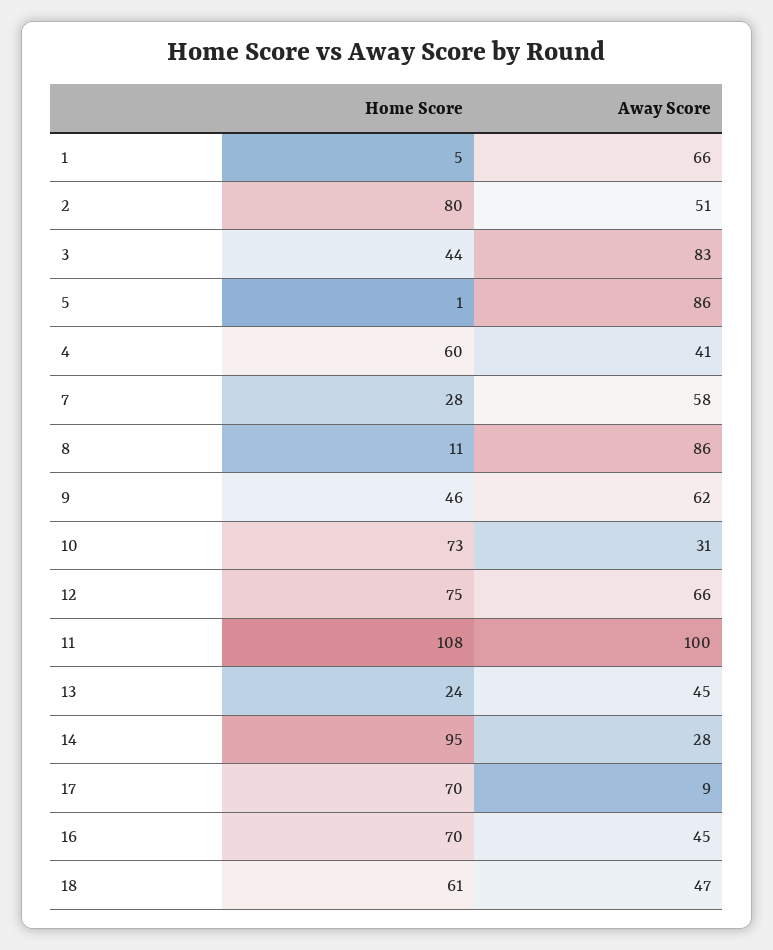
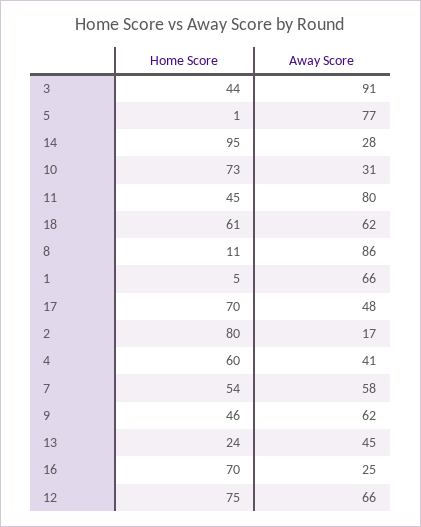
Away Score, 2: 51 -> 17
Away Score, 3: 83 -> 91
Away Score, 5: 86 -> 77
Home Score, 7: 28 -> 54
Home Score, 11: 108 -> 45
Away Score, 11: 100 -> 80
Away Score, 17: 9 -> 48
Away Score, 16: 45 -> 25
Away Score, 18: 47 -> 62

